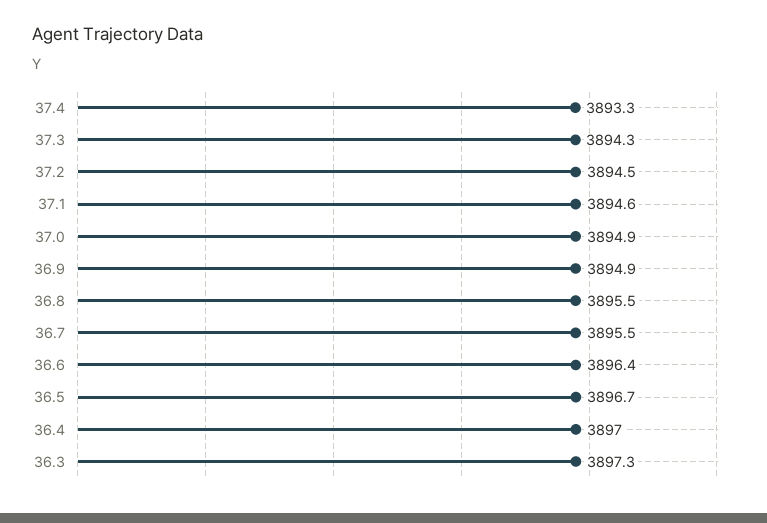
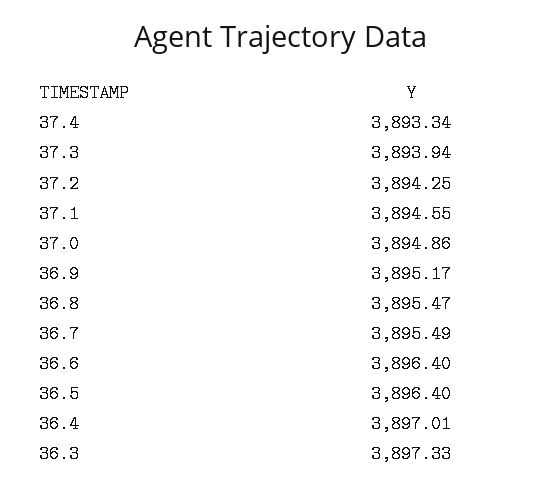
37.3: 3894.3 -> 3893.94
37.2: 3894.5 -> 3894.25
36.9: 3894.9 -> 3895.17
36.5: 3896.7 -> 3896.4

